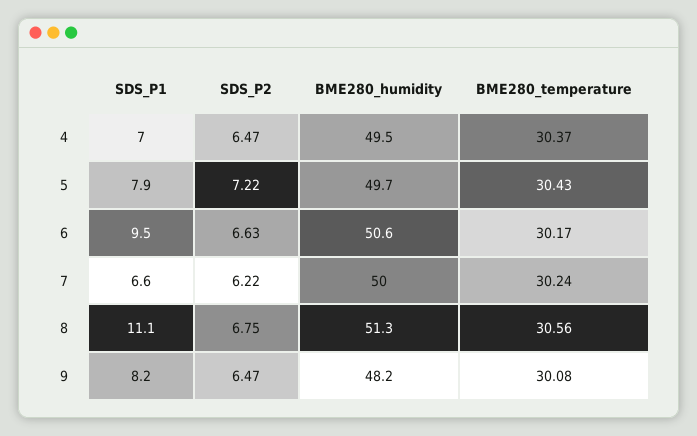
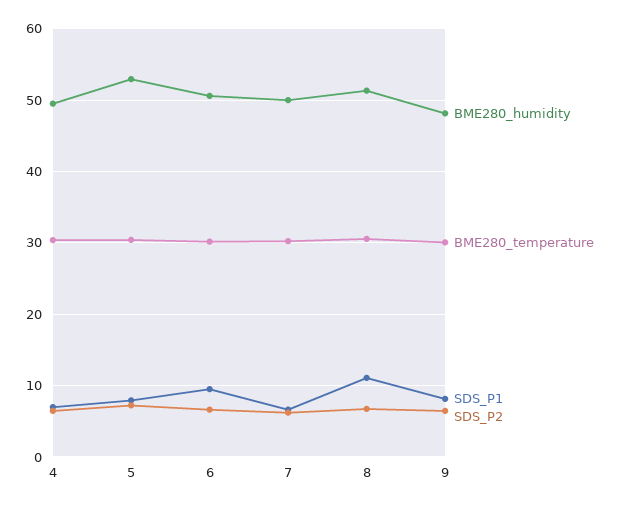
BME280_humidity, 5: 49.7 -> 53

